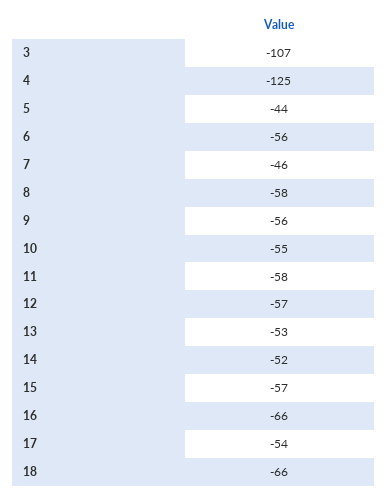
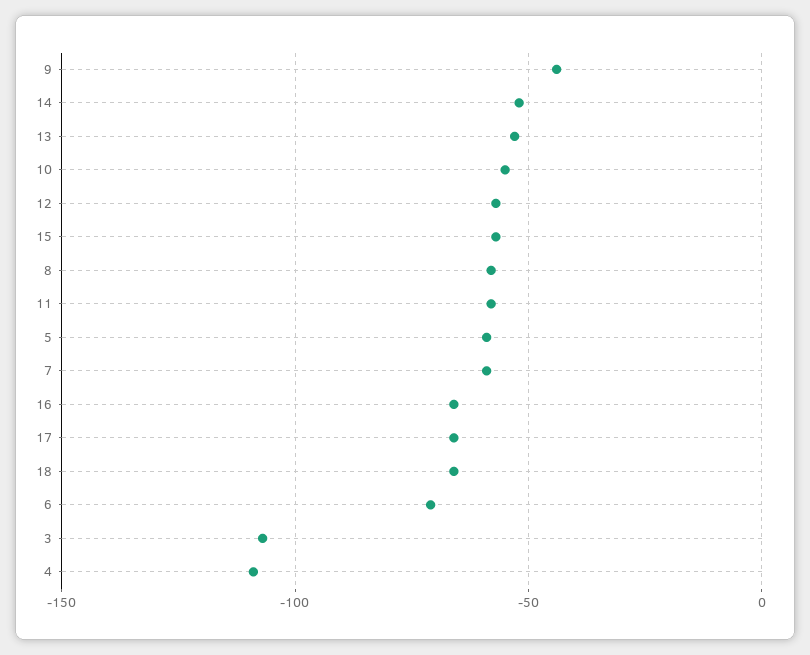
4: -125 -> -110
5: -44 -> -60
6: -56 -> -70
7: -46 -> -60
9: -56 -> -45
17: -54 -> -65

